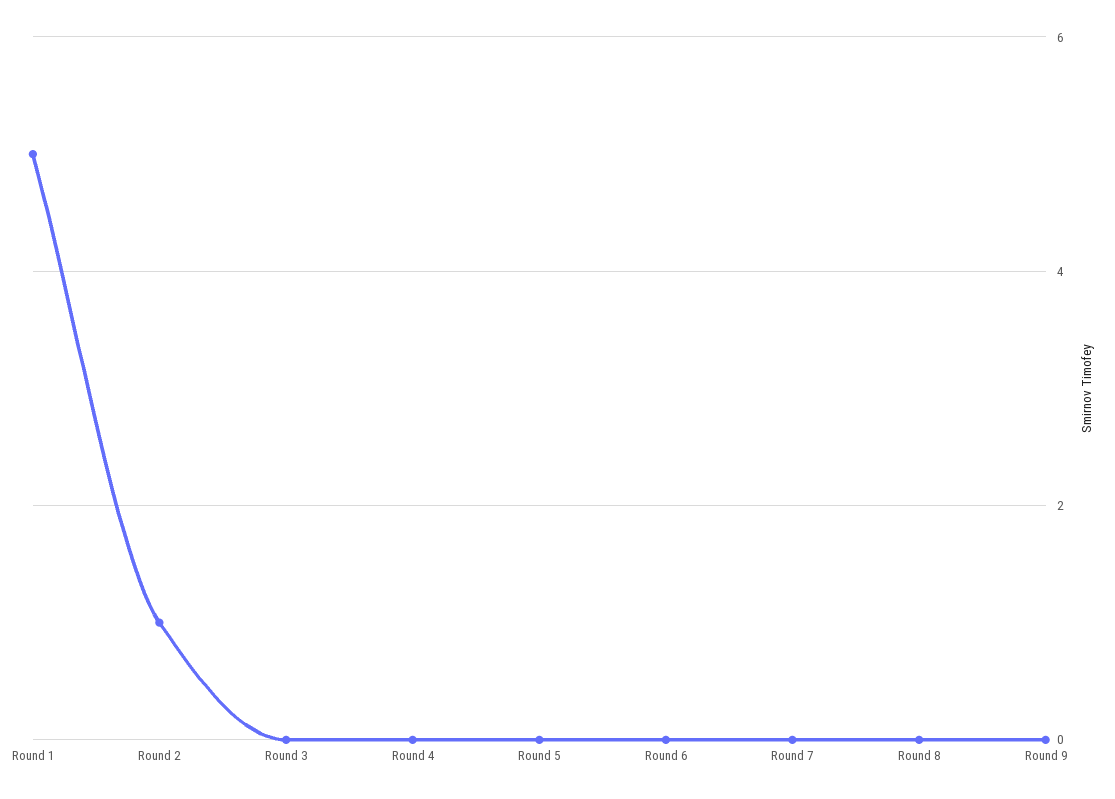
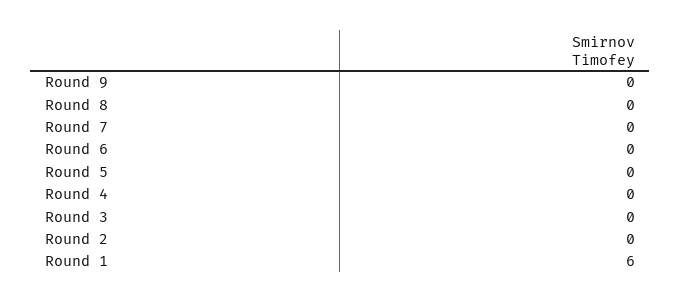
Round 1: 5 -> 6
Round 2: 1 -> 0

